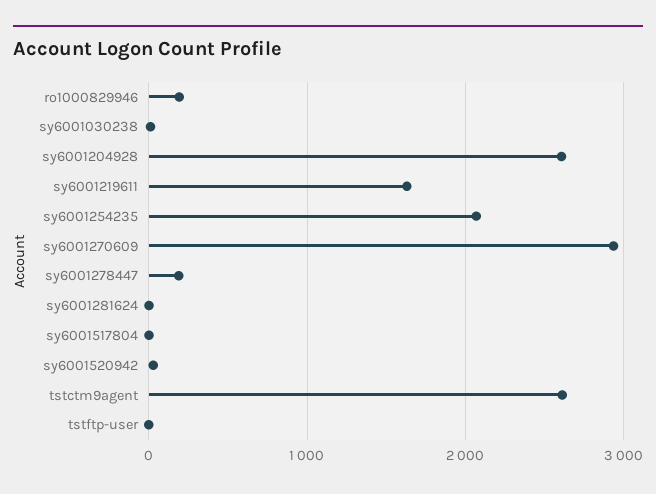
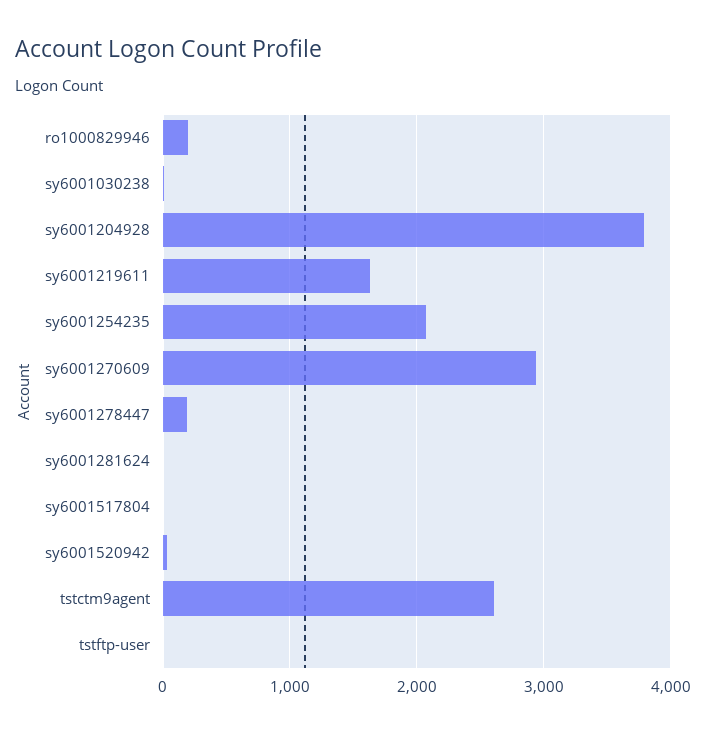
sy6001204928: 2600 -> 3800

